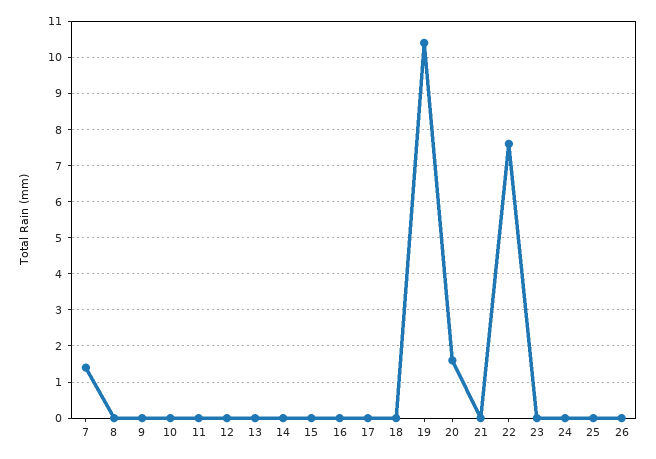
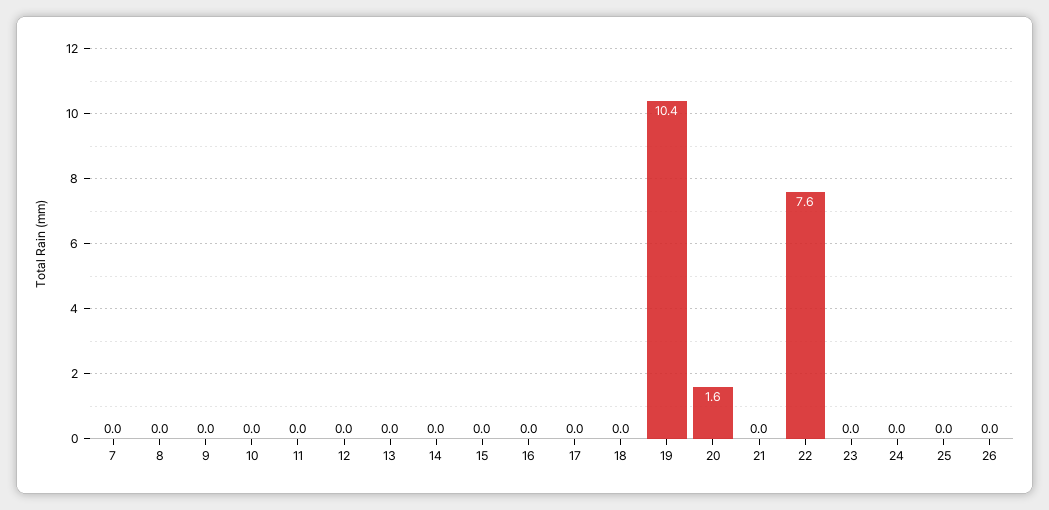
7: 1.5 -> 0

